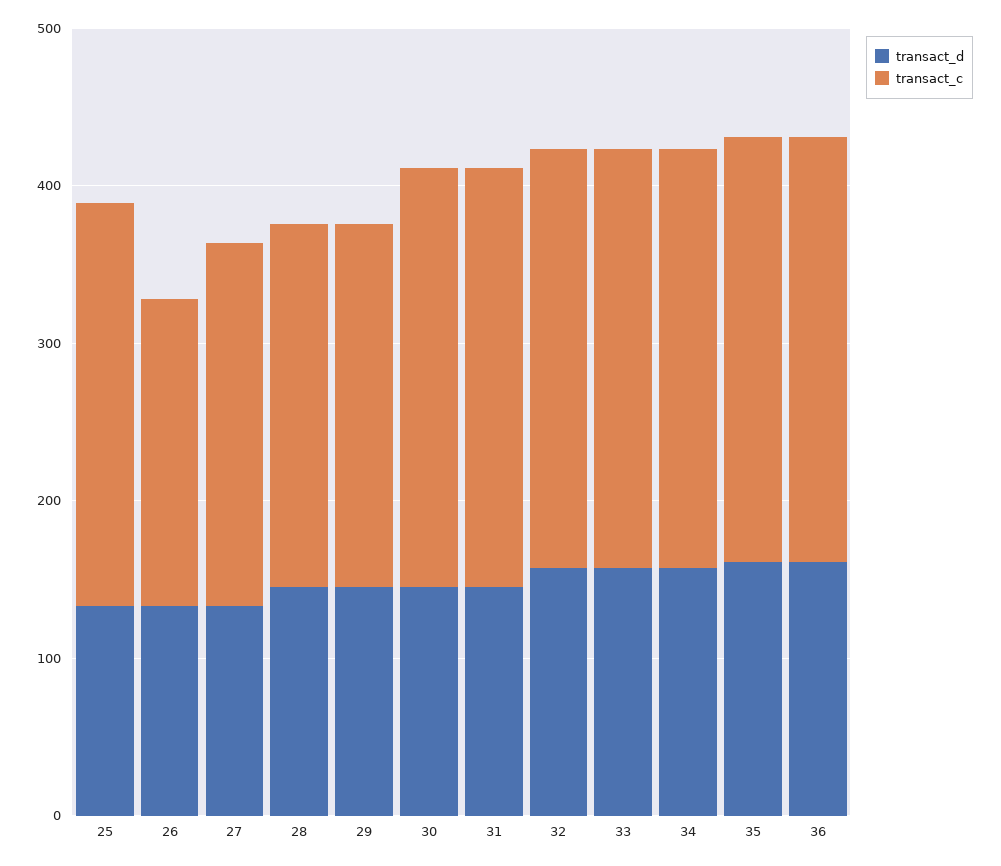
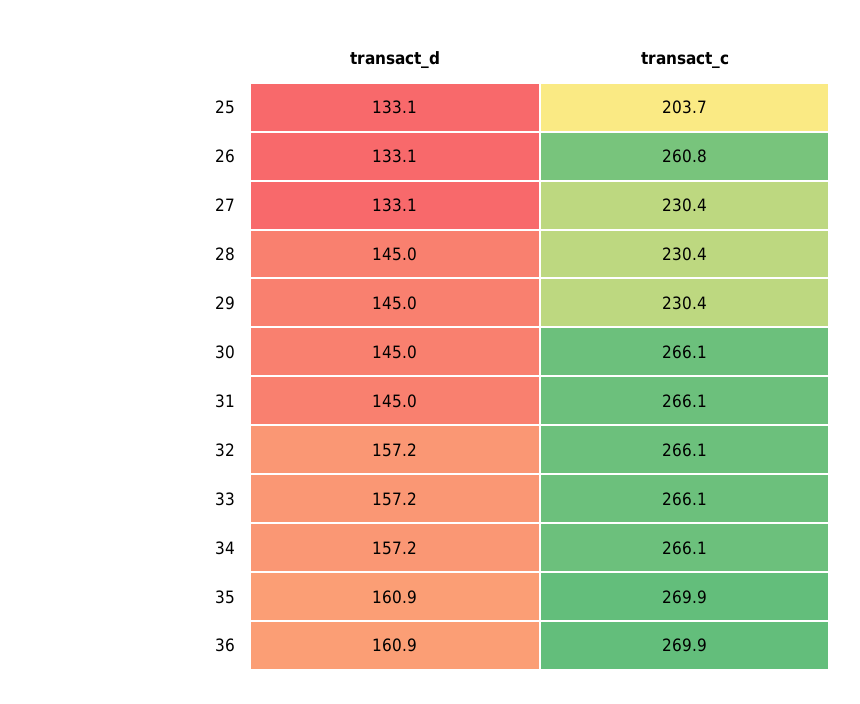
transact_c, 25: 260 -> 203.7
transact_c, 26: 200 -> 260.8

